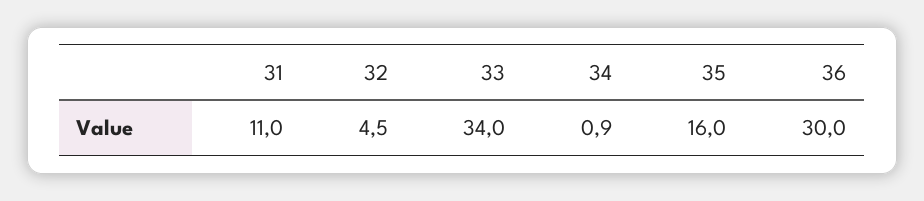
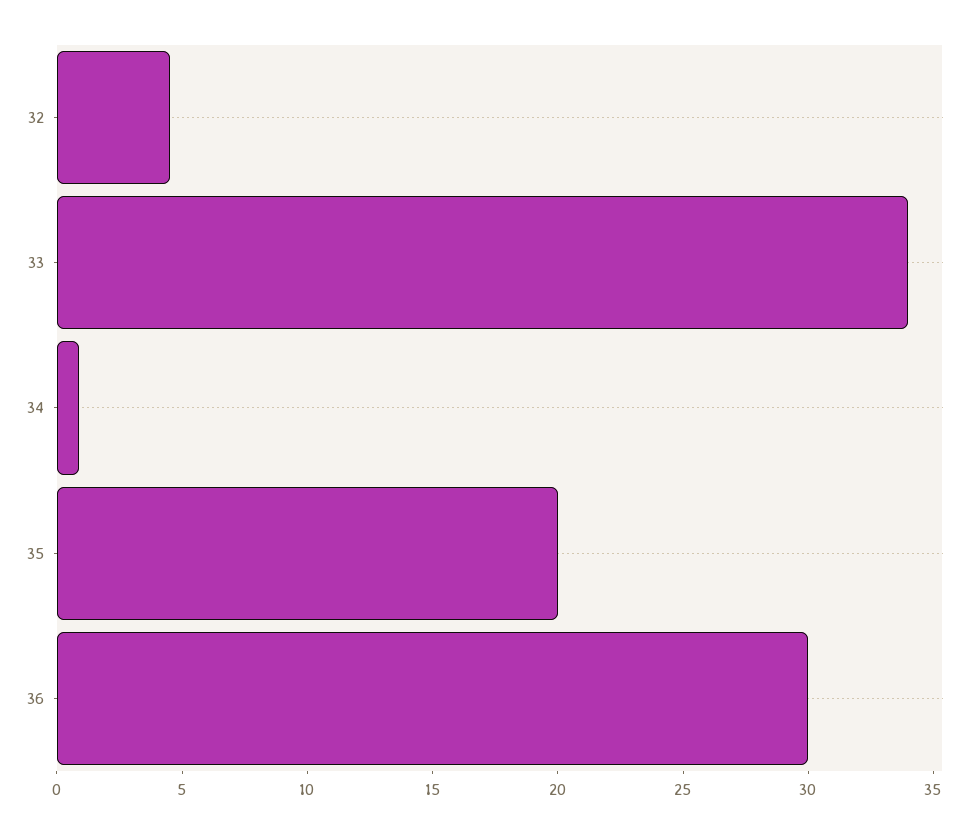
31: 11 -> none
35: 16 -> 20

